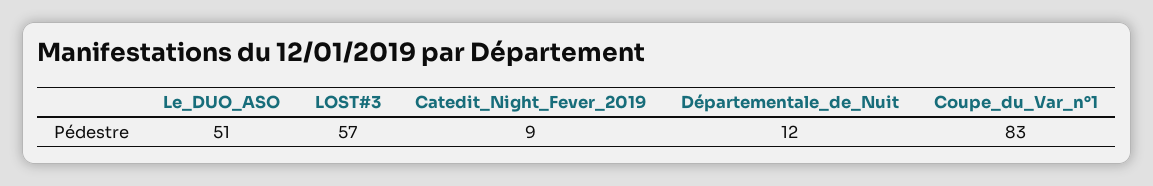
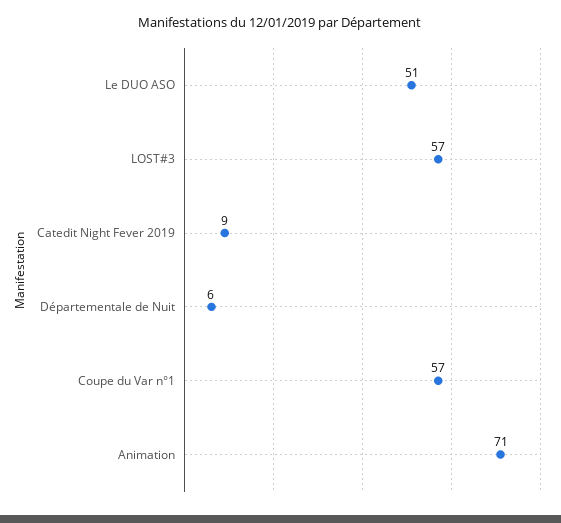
Départementale_de_Nuit: 12 -> 6
Coupe_du_Var_n°1: 83 -> 57
Animation: none -> 71

